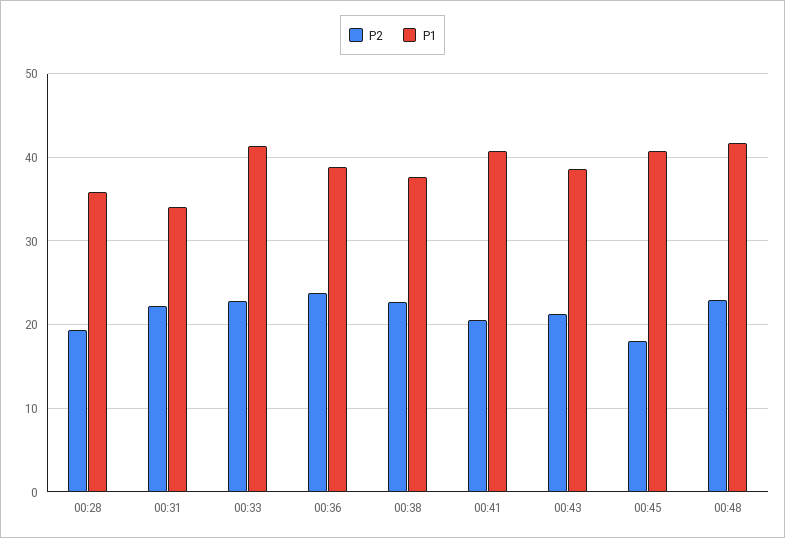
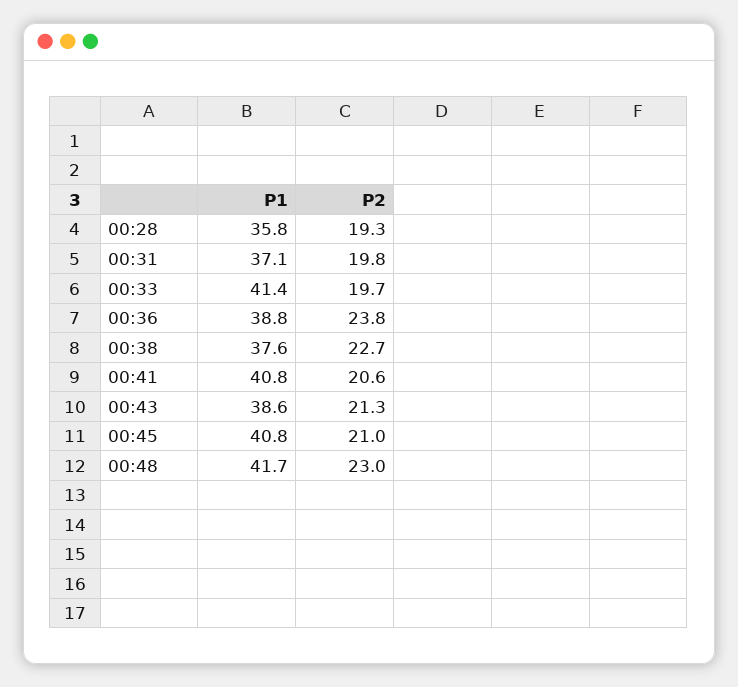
P2, 00:31: 22 -> 19.8
P1, 00:31: 34 -> 37.1
P2, 00:33: 23 -> 19.7
P2, 00:45: 18 -> 21

